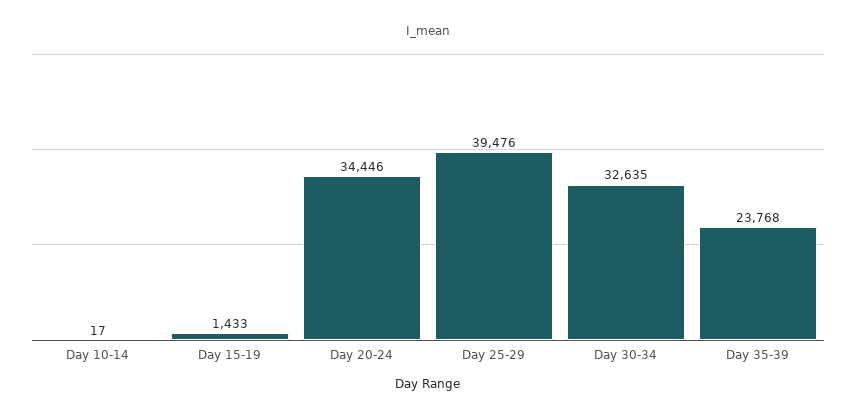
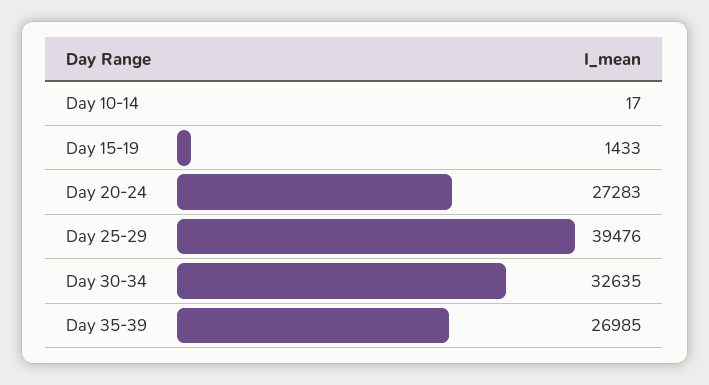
Day 20-24: 34446 -> 27283
Day 35-39: 23768 -> 26985

